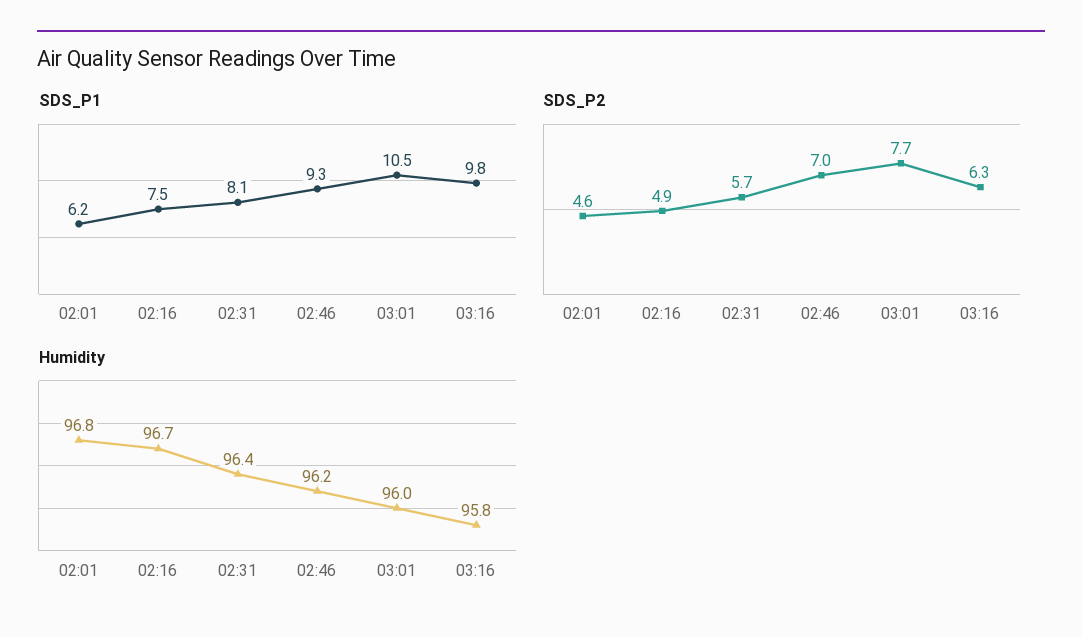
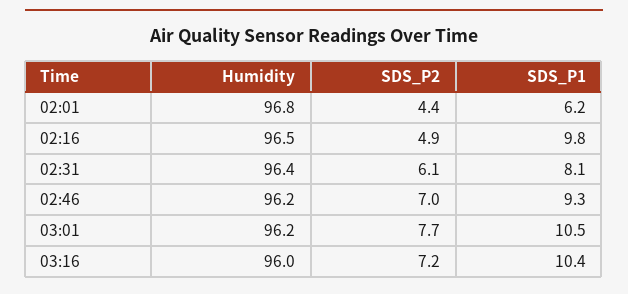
SDS_P1, 02:16: 7.5 -> 9.8
SDS_P1, 03:16: 9.8 -> 10.4
SDS_P2, 02:01: 4.6 -> 4.4
SDS_P2, 02:31: 5.7 -> 6.1
SDS_P2, 03:16: 6.3 -> 7.2
Humidity, 02:16: 96.7 -> 96.5
Humidity, 03:01: 96 -> 96.2
Humidity, 03:16: 95.8 -> 96

